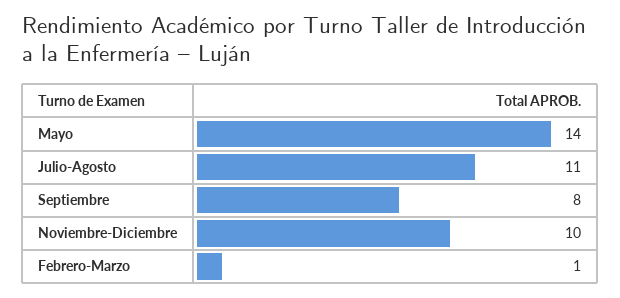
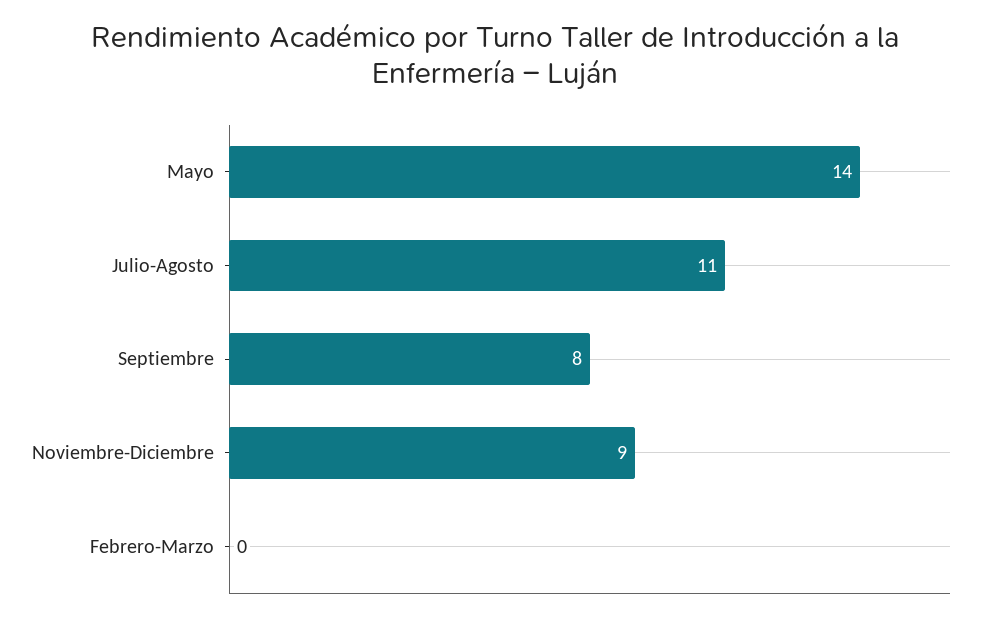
Noviembre-Diciembre: 10 -> 9
Febrero-Marzo: 1 -> 0

